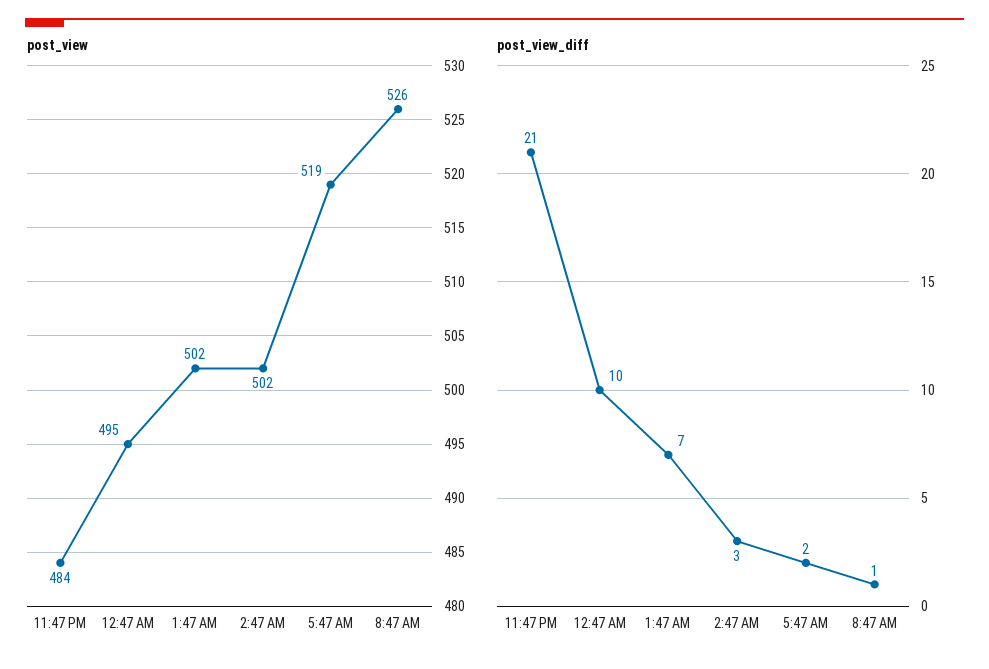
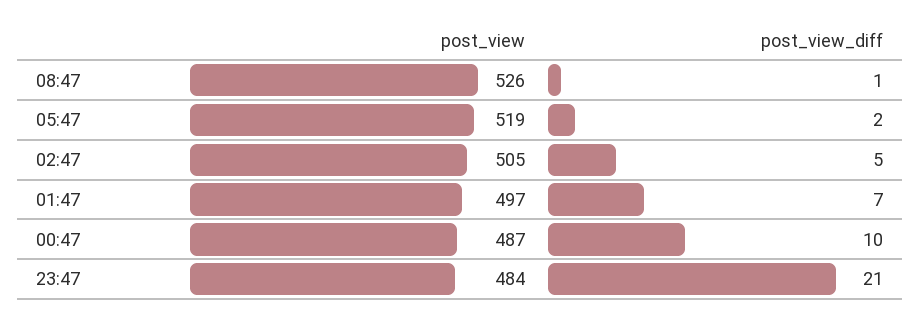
post_view, 12:47 AM: 495 -> 487
post_view, 1:47 AM: 502 -> 497
post_view, 2:47 AM: 502 -> 505
post_view_diff, 2:47 AM: 3 -> 5

